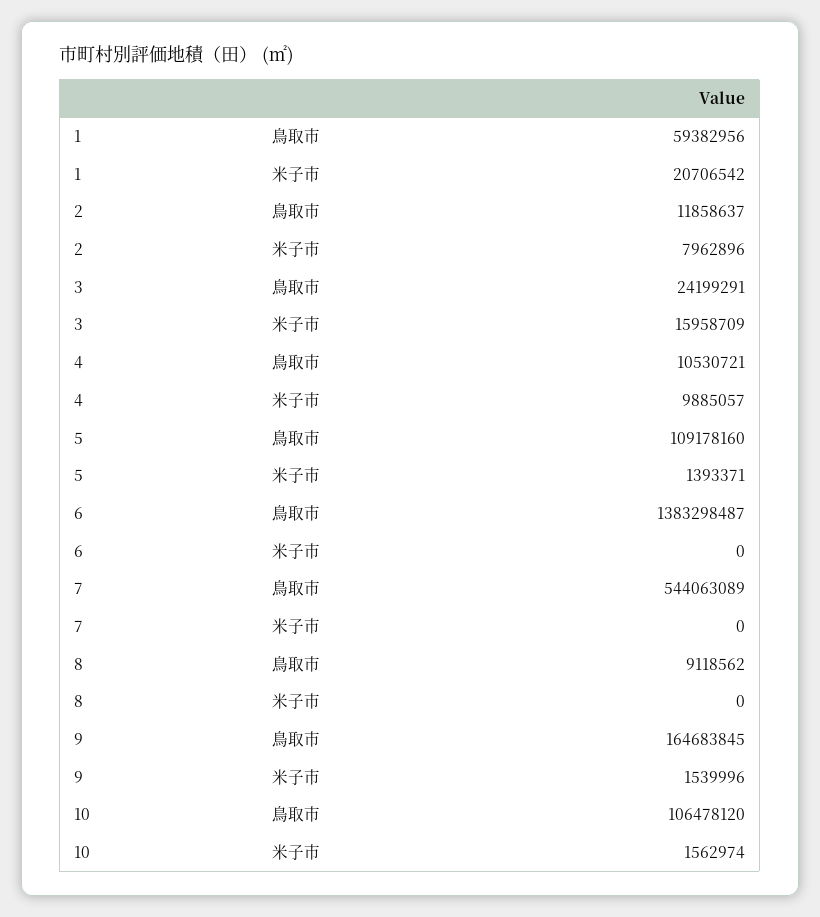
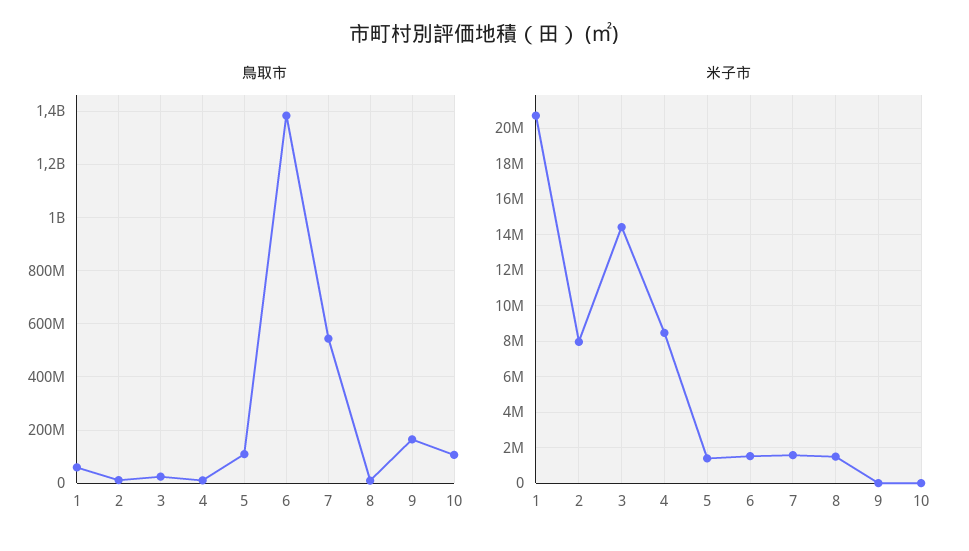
米子市, 3: 15958709 -> 14500000
米子市, 4: 9885057 -> 8500000
米子市, 6: 0 -> 1500000
米子市, 7: 0 -> 1500000
米子市, 8: 0 -> 1500000
米子市, 9: 1539996 -> 0
米子市, 10: 1562974 -> 0

